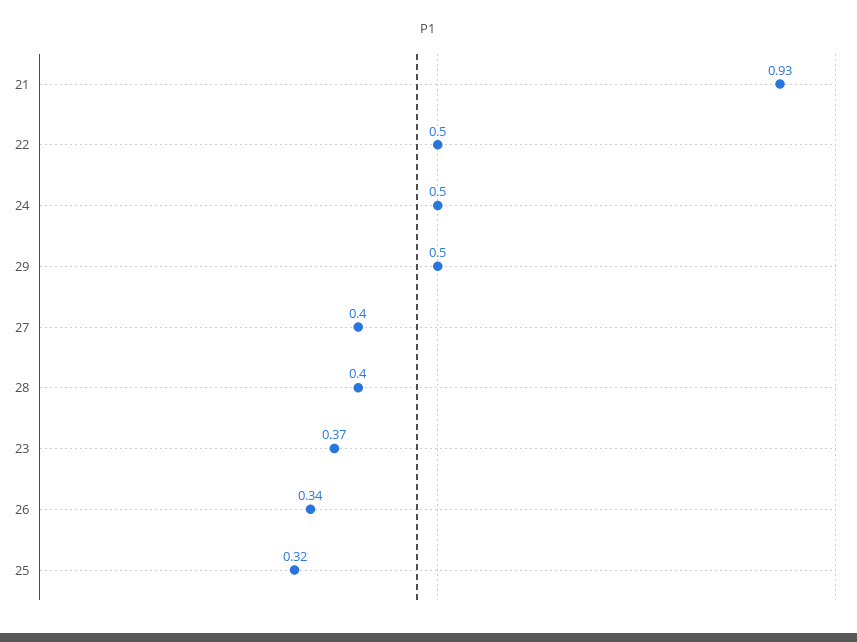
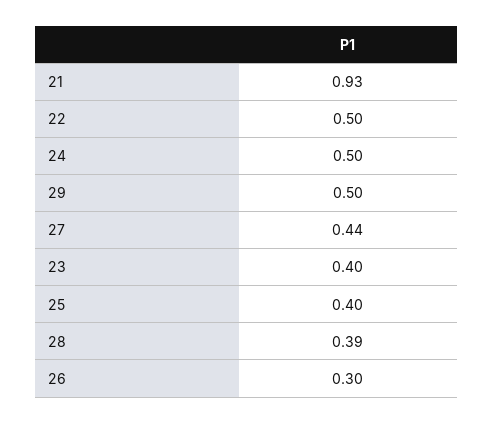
27: 0.4 -> 0.44
28: 0.4 -> 0.39
23: 0.37 -> 0.4
26: 0.34 -> 0.3
25: 0.32 -> 0.4

